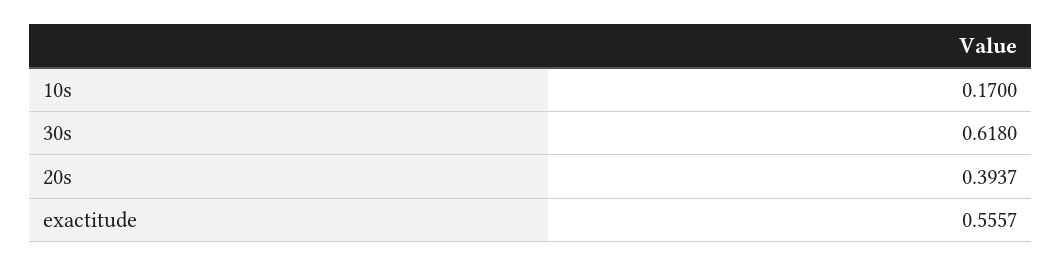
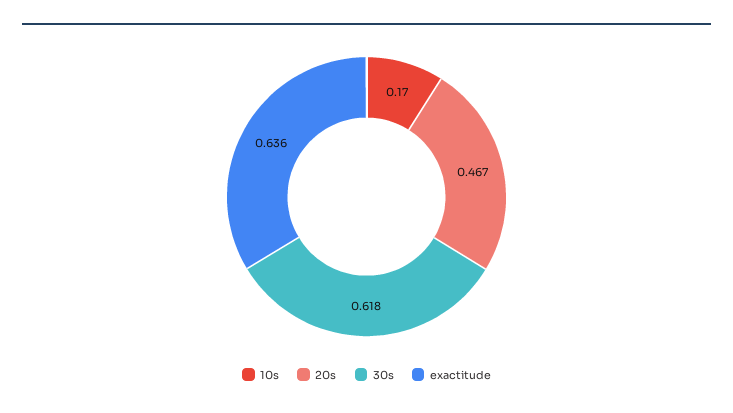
20s: 0.3937 -> 0.467
exactitude: 0.5557 -> 0.636

